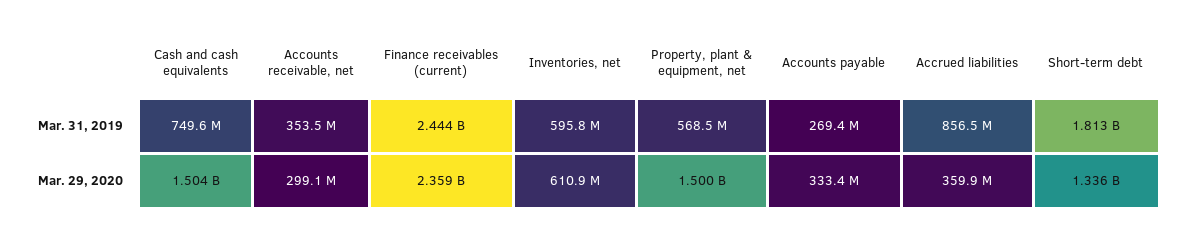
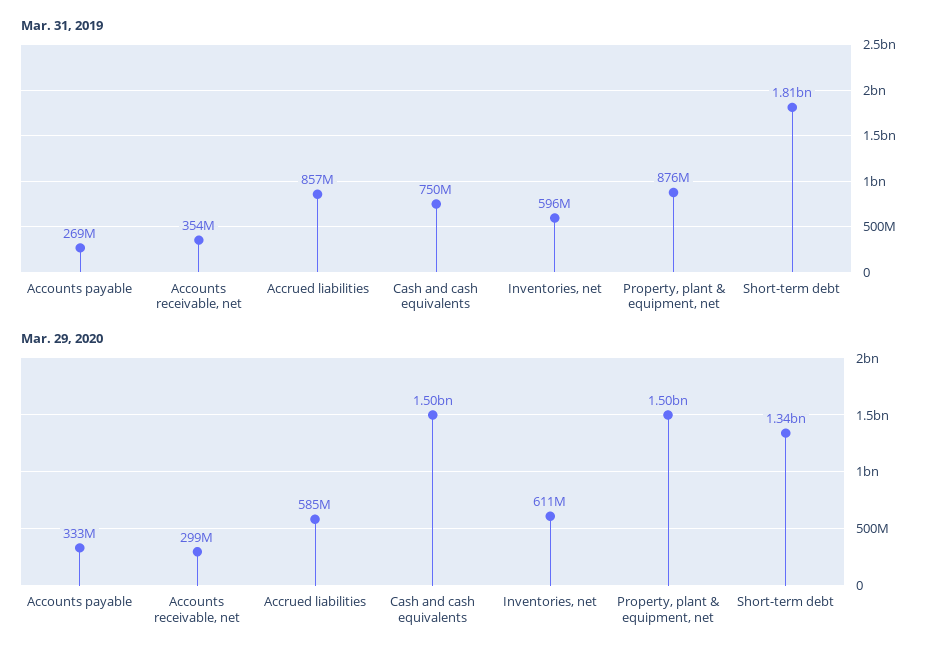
Mar. 31, 2019, Finance receivables (current): 2444000000 -> none
Mar. 31, 2019, Property, plant & equipment, net: 568500000 -> 876000000
Mar. 29, 2020, Finance receivables (current): 2359000000 -> none
Mar. 29, 2020, Accrued liabilities: 359900000 -> 585000000

